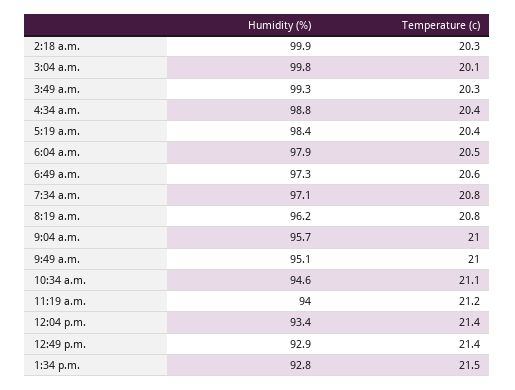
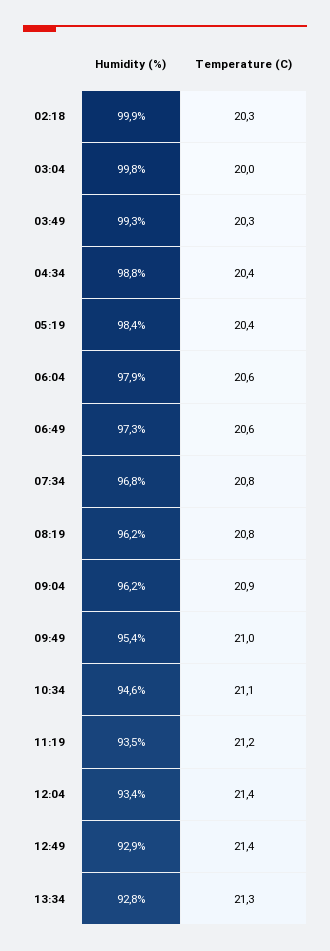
Temperature (c), 3:04 a.m.: 20.1 -> 20
Temperature (c), 6:04 a.m.: 20.5 -> 20.6
Humidity (%), 7:34 a.m.: 97.1 -> 96.8
Humidity (%), 9:04 a.m.: 95.7 -> 96.2
Temperature (c), 9:04 a.m.: 21 -> 20.9
Humidity (%), 9:49 a.m.: 95.1 -> 95.4
Humidity (%), 11:19 a.m.: 94 -> 93.5
Temperature (c), 1:34 p.m.: 21.5 -> 21.3

